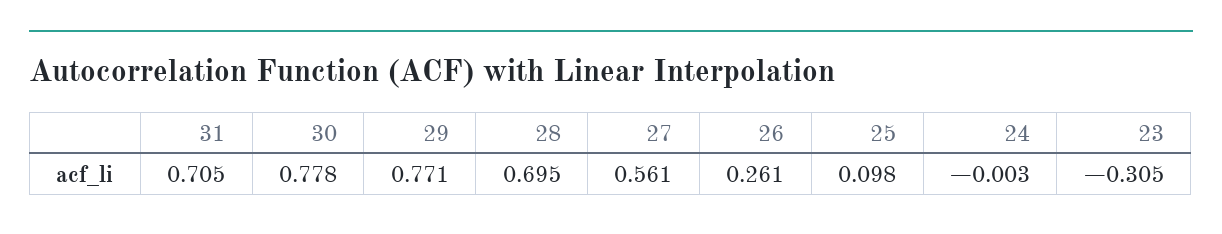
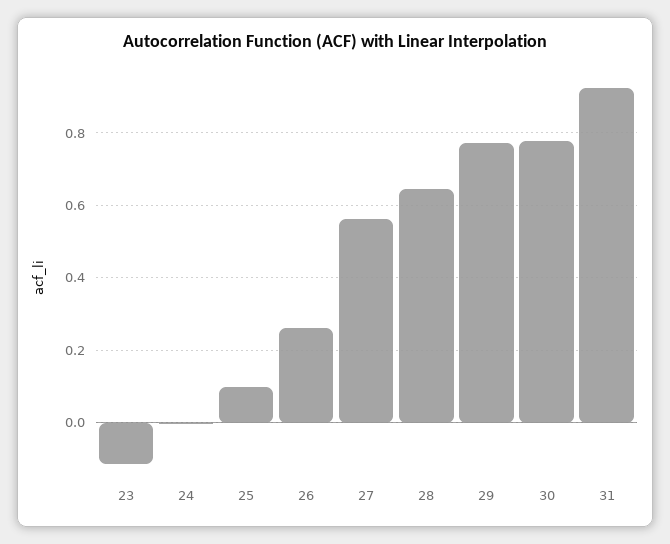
31: 0.705 -> 0.92
28: 0.695 -> 0.64
23: -0.305 -> -0.12

